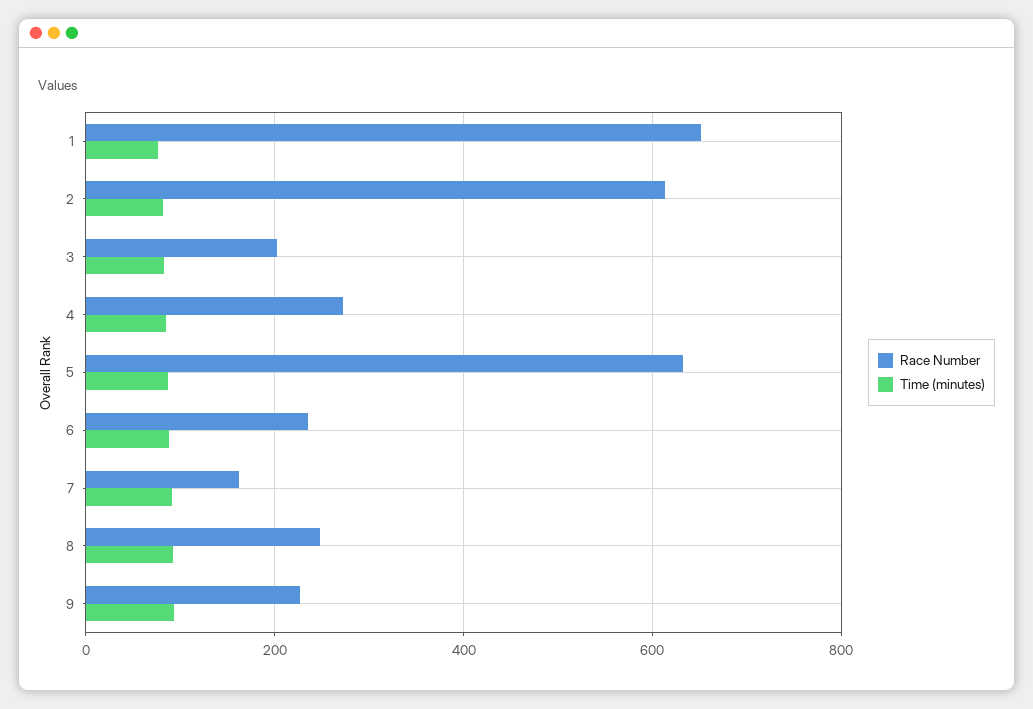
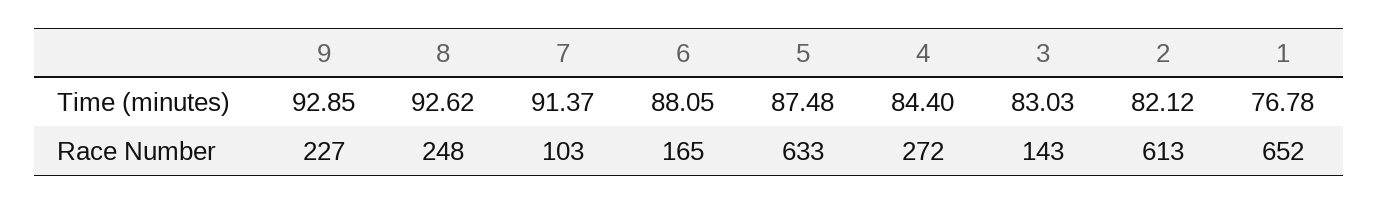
Race Number, 3: 200 -> 143
Race Number, 6: 240 -> 165
Race Number, 7: 160 -> 103

